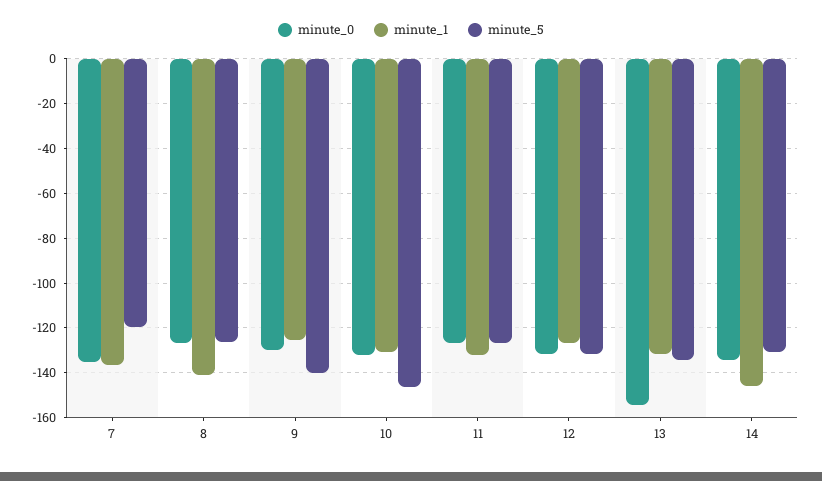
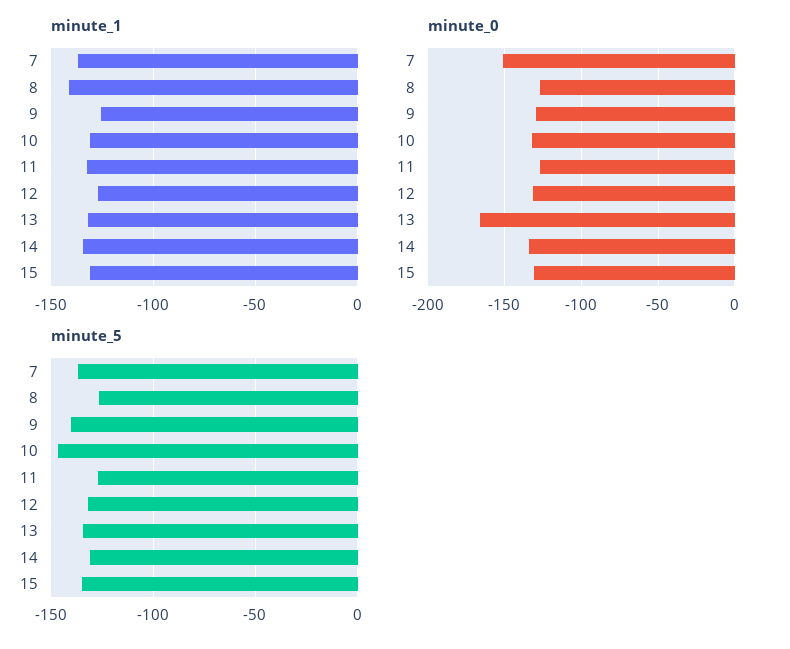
minute_0, 7: -135 -> -150
minute_5, 7: -120 -> -135
minute_0, 13: -155 -> -165
minute_1, 14: -145 -> -135
minute_1, 15: none -> -130
minute_0, 15: none -> -130
minute_5, 15: none -> -135

